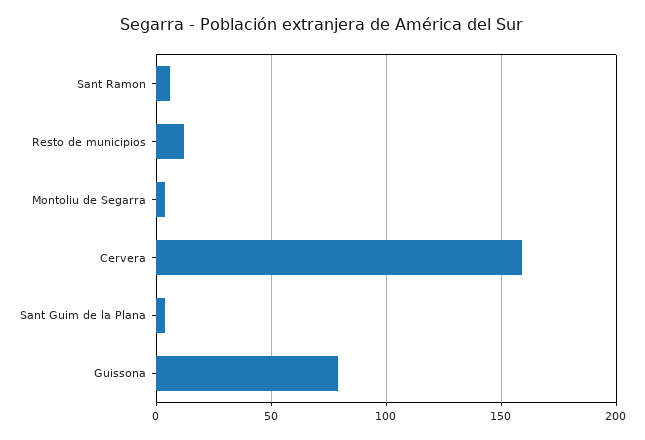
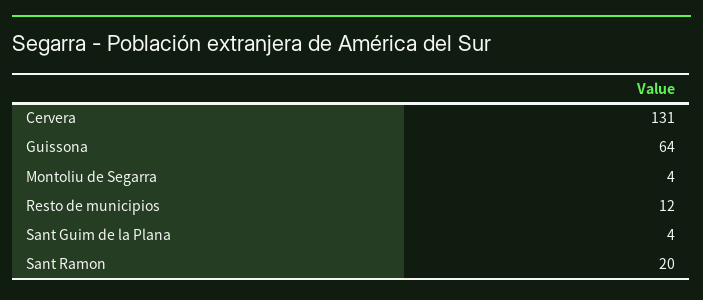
Sant Ramon: 5 -> 20
Cervera: 160 -> 131
Guissona: 80 -> 64

